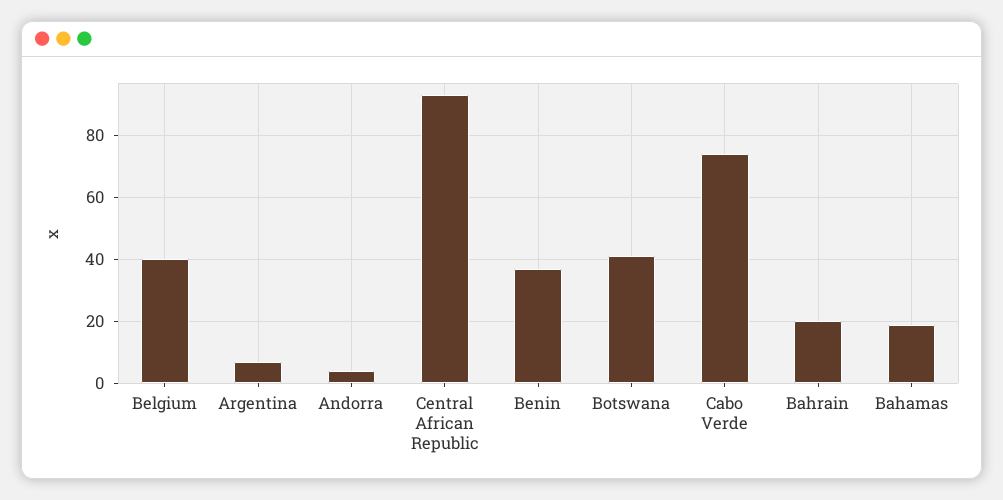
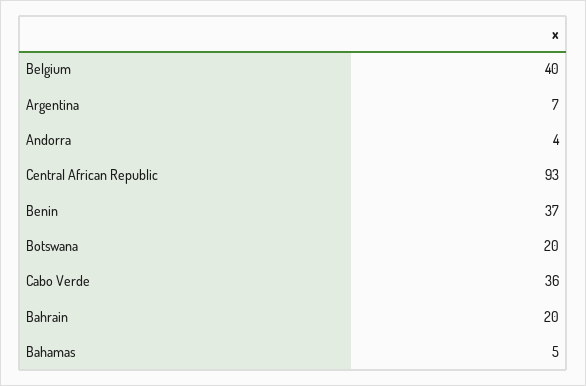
Botswana: 40 -> 20
Cabo Verde: 75 -> 36
Bahamas: 20 -> 5

